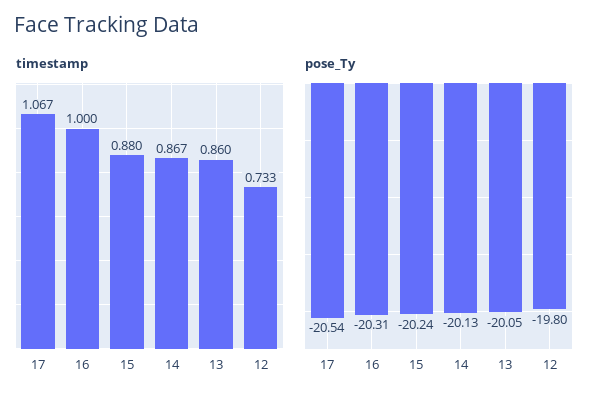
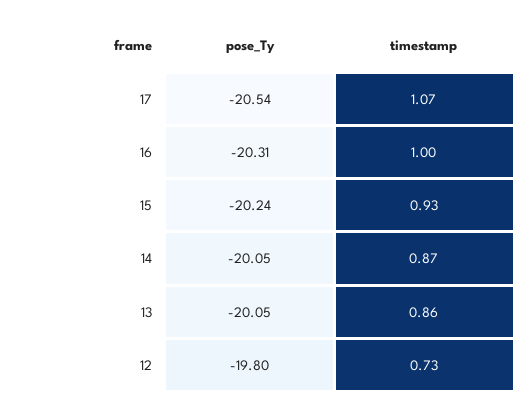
timestamp, 15: 0.88 -> 0.93
pose_Ty, 14: -20.13 -> -20.05

